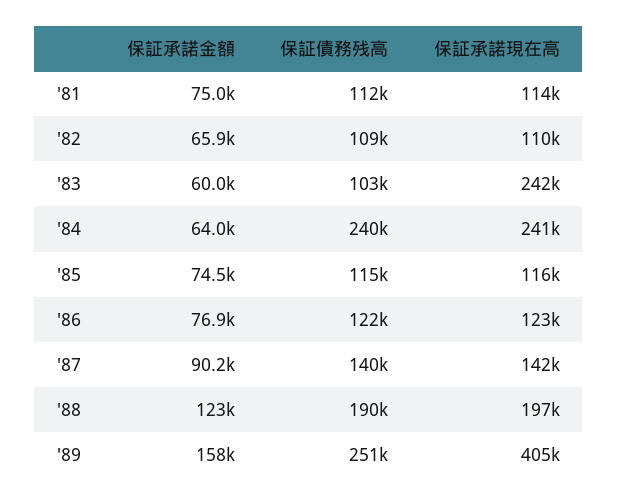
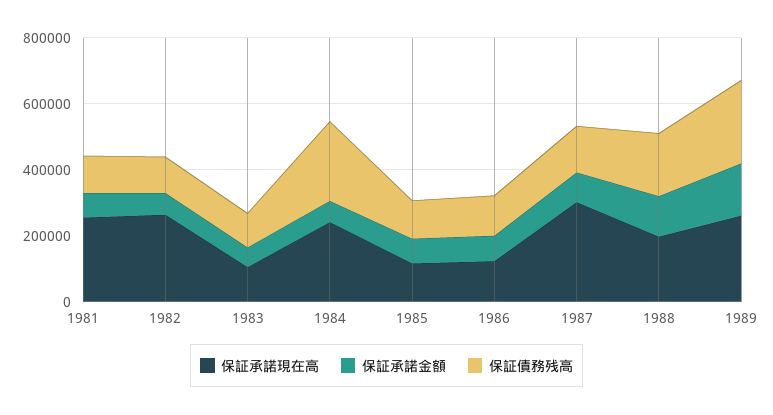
保証承諾現在高, '81: 114000 -> 250000
保証承諾現在高, '82: 110000 -> 250000
保証承諾現在高, '83: 242000 -> 100000
保証承諾現在高, '87: 142000 -> 300000
保証承諾現在高, '89: 405000 -> 250000

